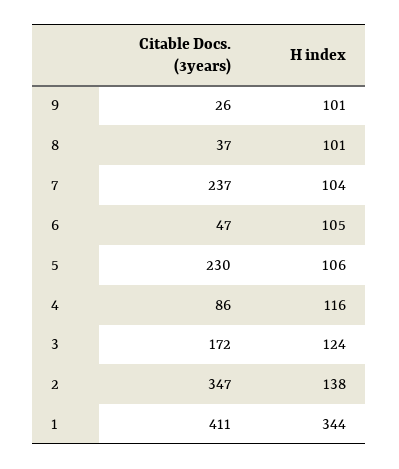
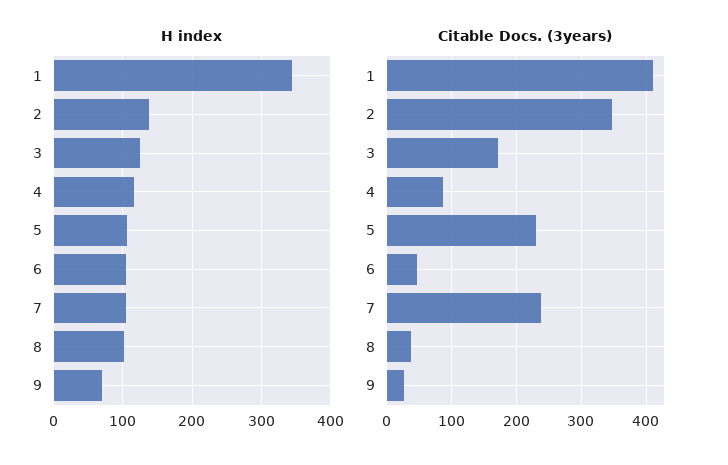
H index, 9: 101 -> 70

